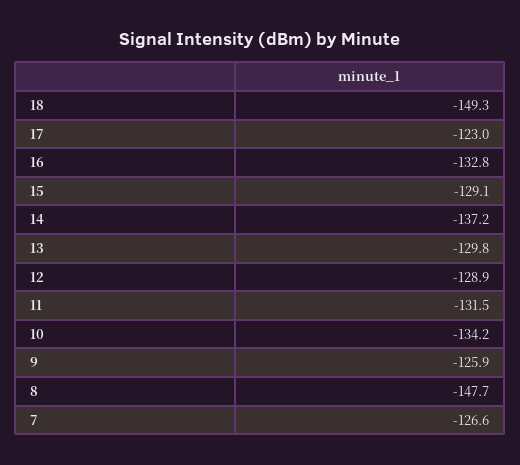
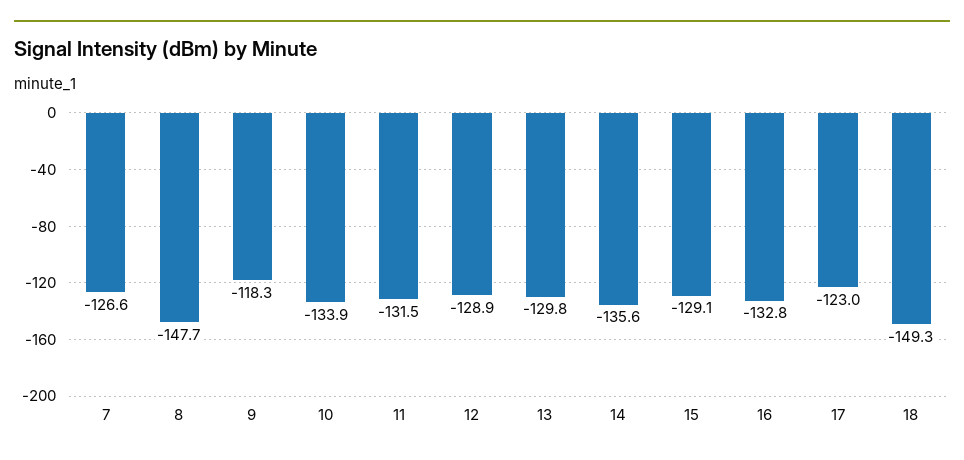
14: -137.2 -> -135.6
10: -134.2 -> -133.9
9: -125.9 -> -118.3

